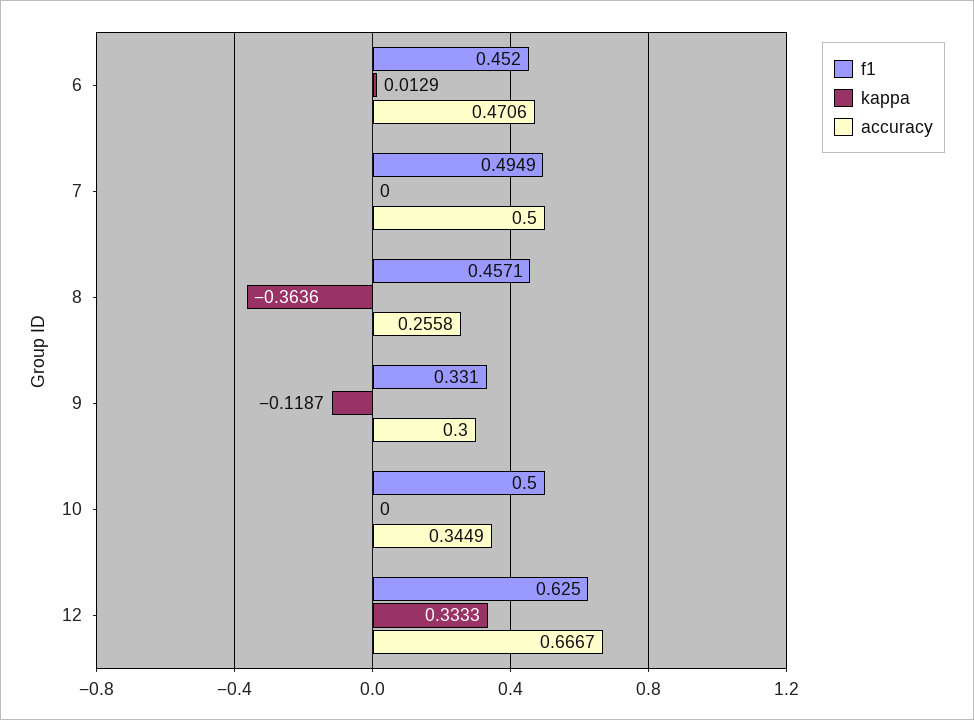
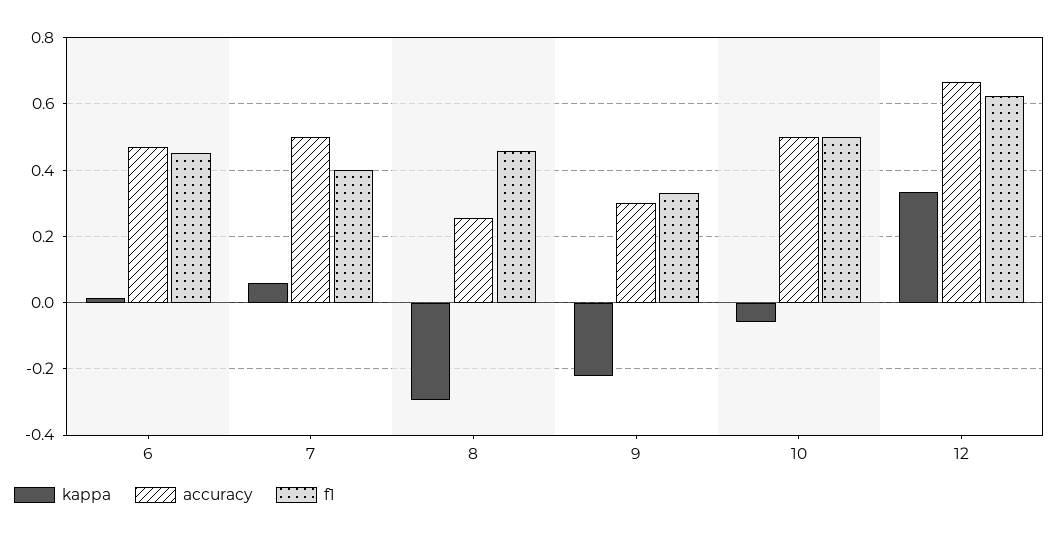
f1, 7: 0.4949 -> 0.4
kappa, 7: 0 -> 0.06
kappa, 8: -0.3636 -> -0.3
kappa, 9: -0.1187 -> -0.22
kappa, 10: 0 -> -0.06
accuracy, 10: 0.3449 -> 0.5

